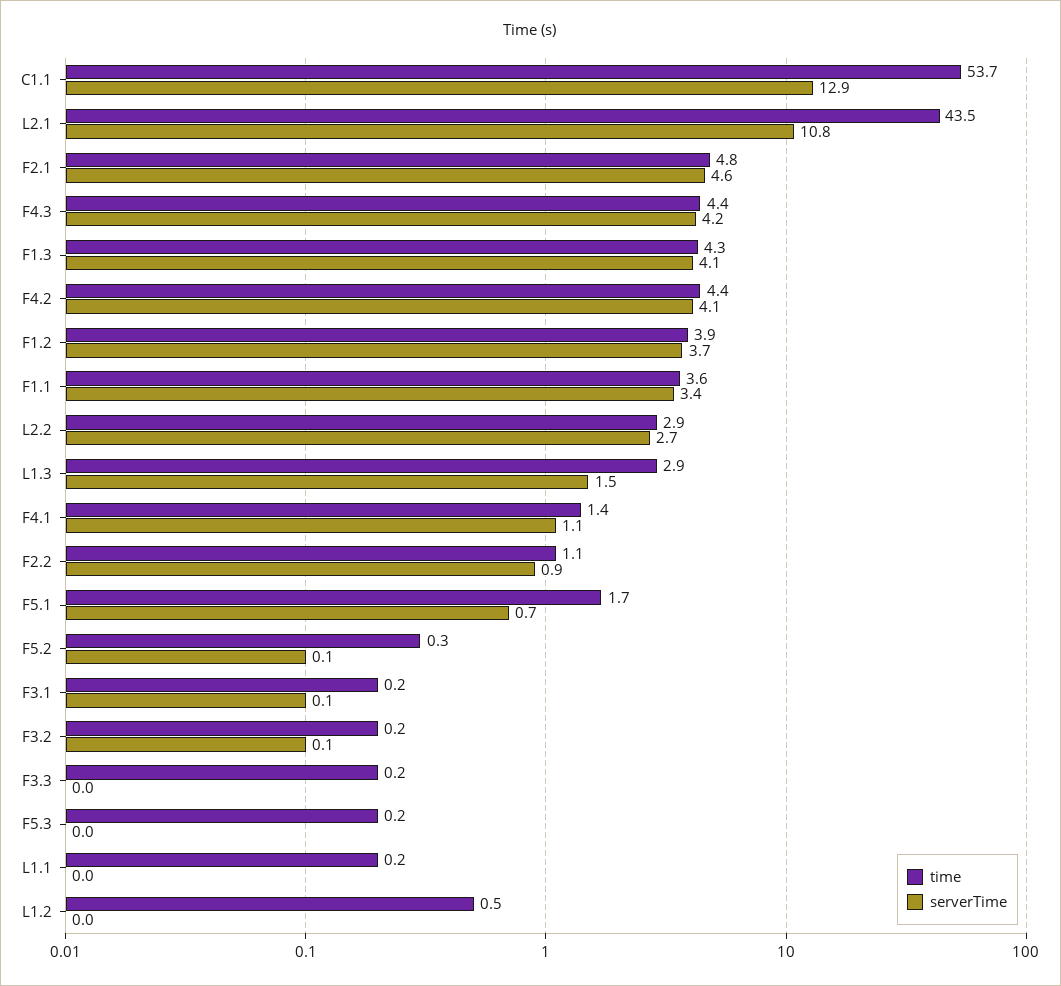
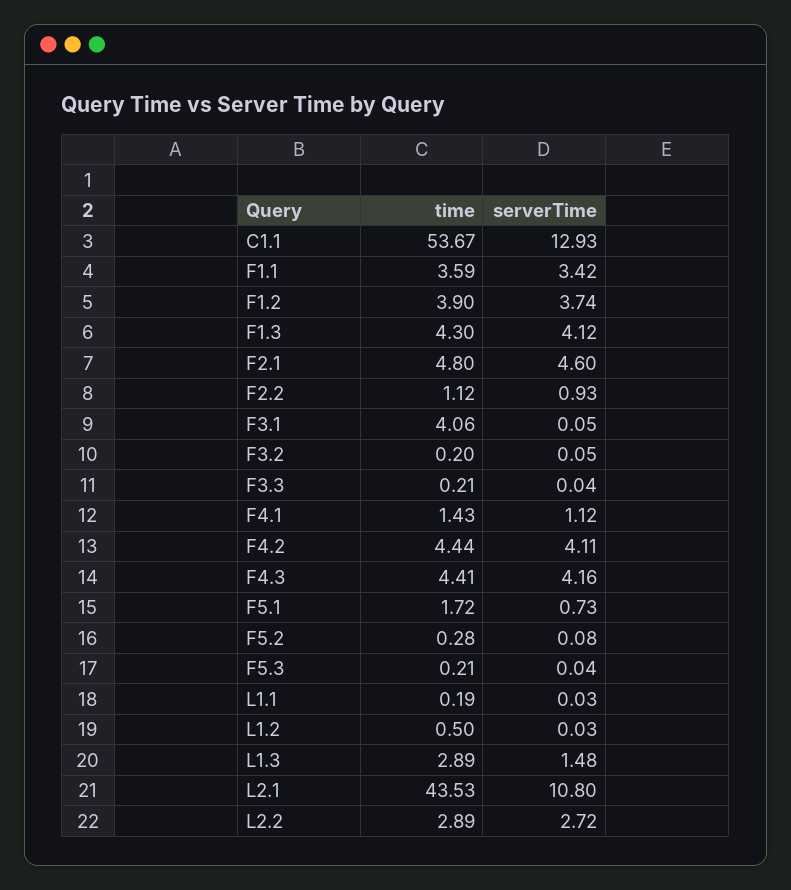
time, F3.1: 0.2 -> 4.06

